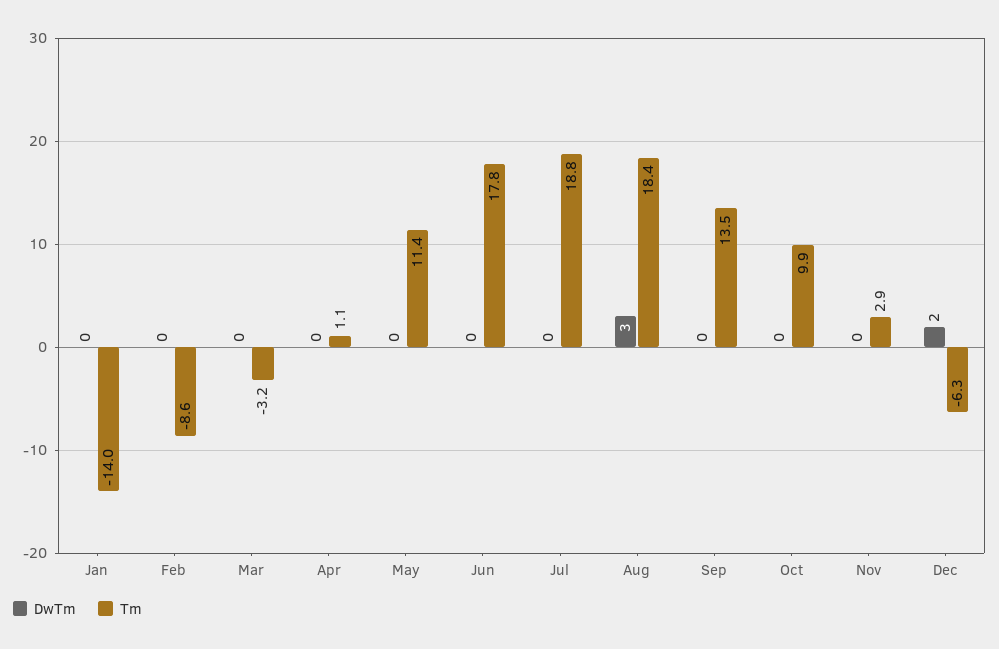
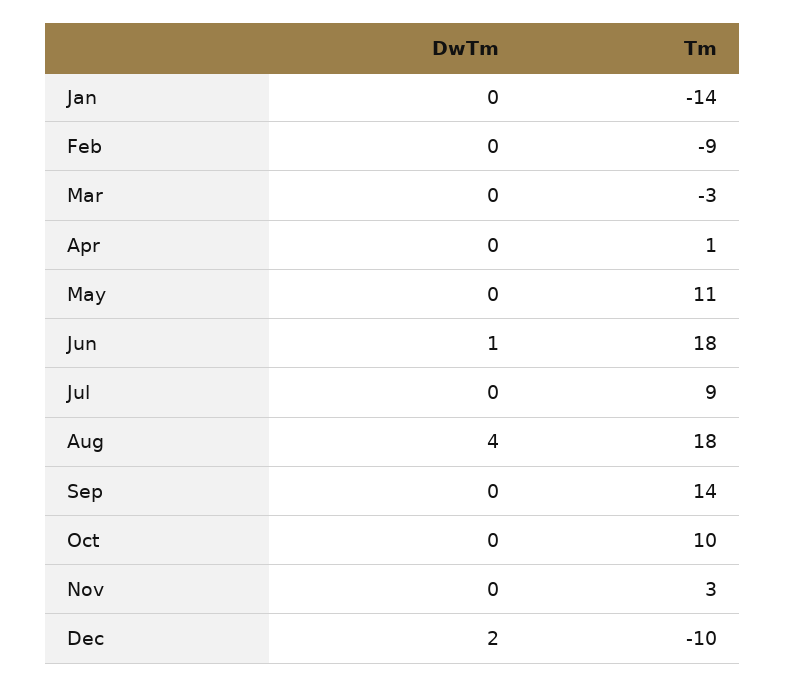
DwTm, Jun: 0 -> 1
Tm, Jul: 18.8 -> 9
DwTm, Aug: 3 -> 4
Tm, Dec: -6.3 -> -10

